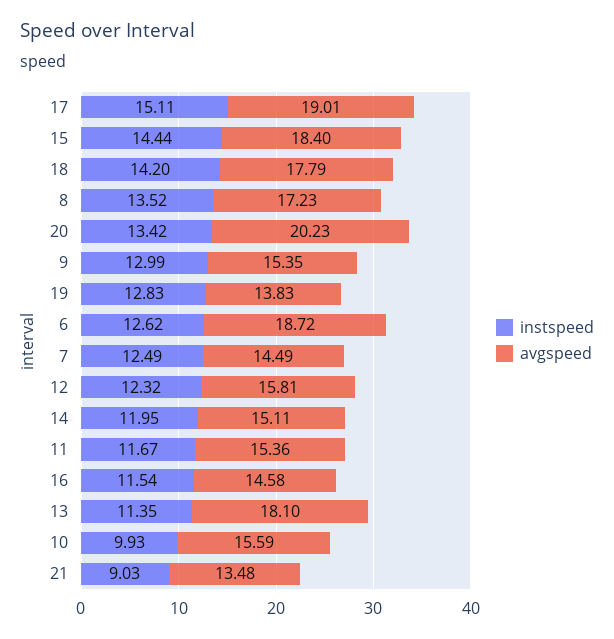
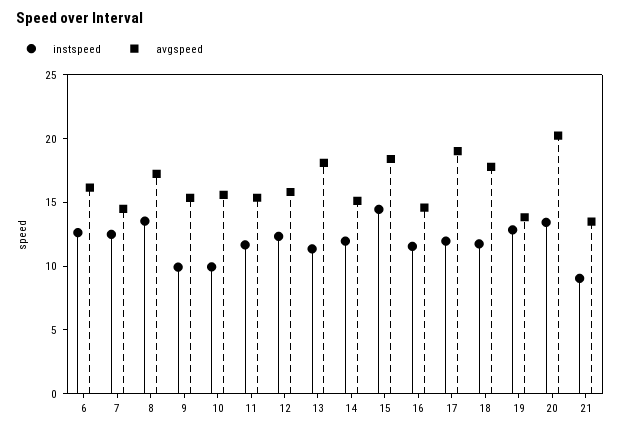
instspeed, 17: 15.11 -> 12
instspeed, 18: 14.2 -> 12
instspeed, 9: 12.99 -> 10
avgspeed, 6: 18.72 -> 16

